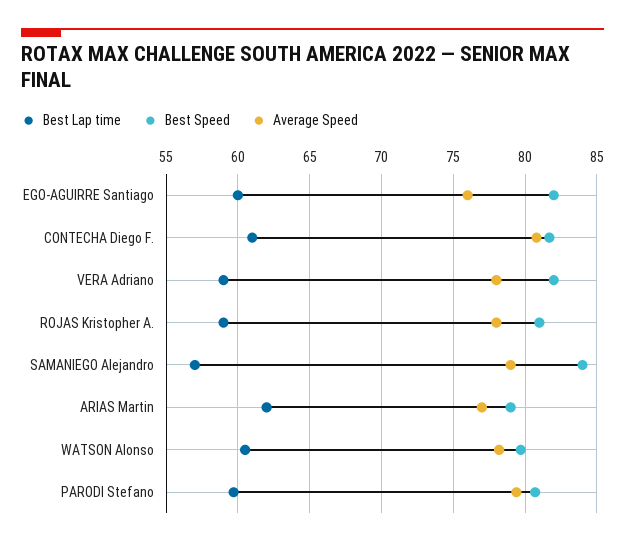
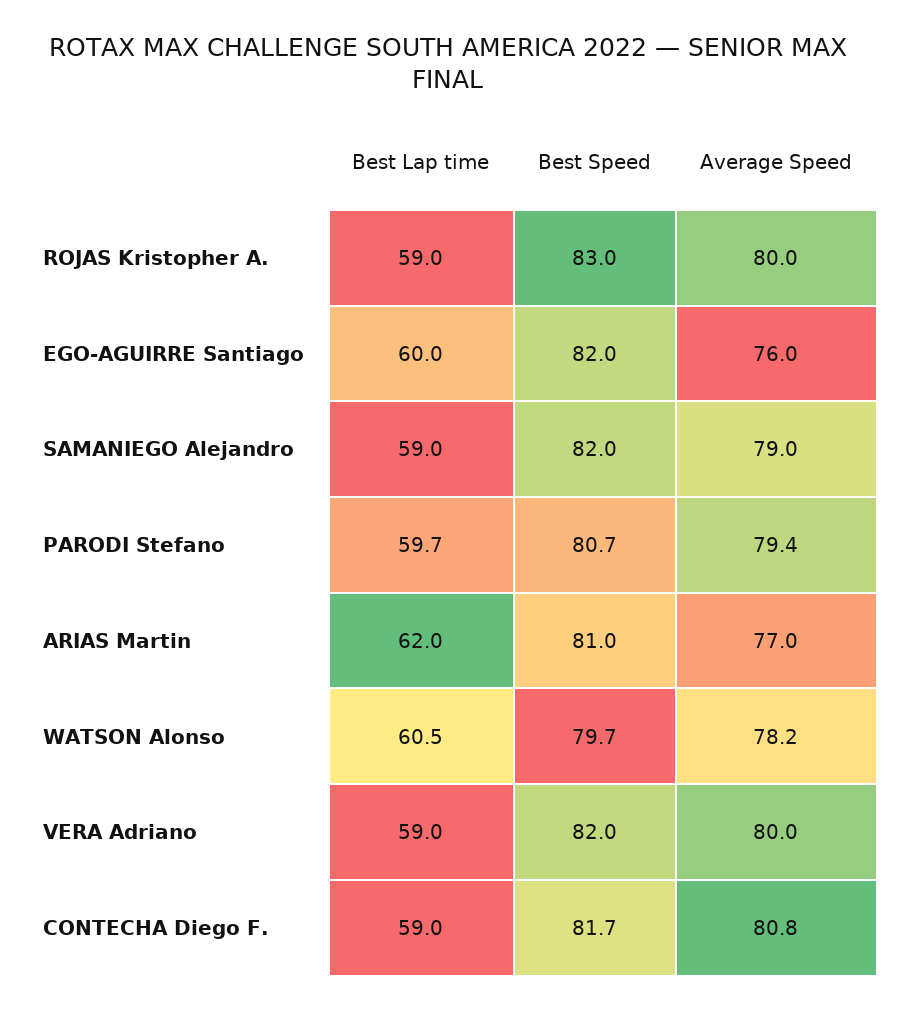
Best Lap time, CONTECHA Diego F.: 61 -> 59
Average Speed, VERA Adriano: 78 -> 80
Best Speed, ROJAS Kristopher A.: 81 -> 83
Average Speed, ROJAS Kristopher A.: 78 -> 80
Best Lap time, SAMANIEGO Alejandro: 57 -> 59
Best Speed, SAMANIEGO Alejandro: 84 -> 82
Best Speed, ARIAS Martin: 79 -> 81

